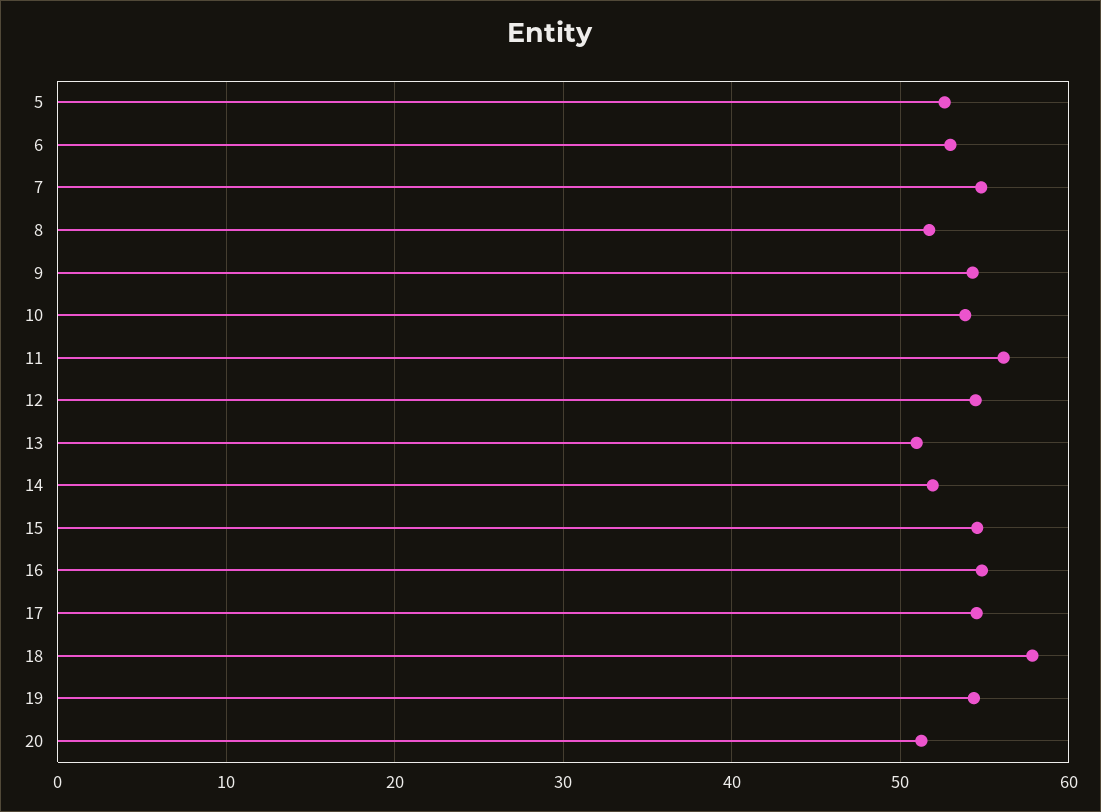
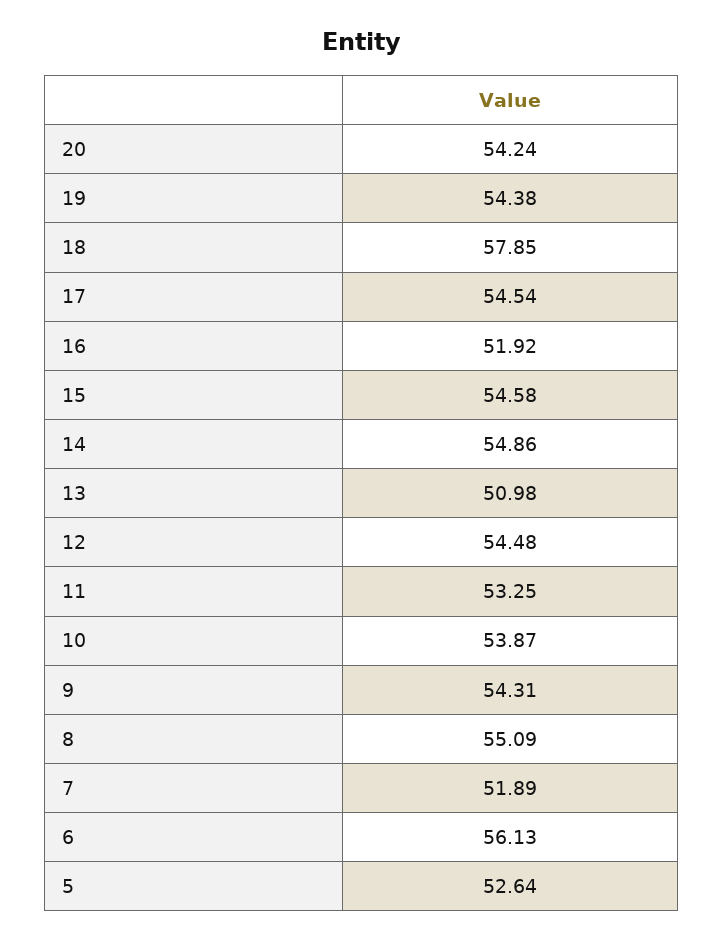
6: 53 -> 56.13
7: 55 -> 51.89
8: 52 -> 55.09
11: 56 -> 53.25
14: 52 -> 54.86
16: 55 -> 51.92
20: 51 -> 54.24

